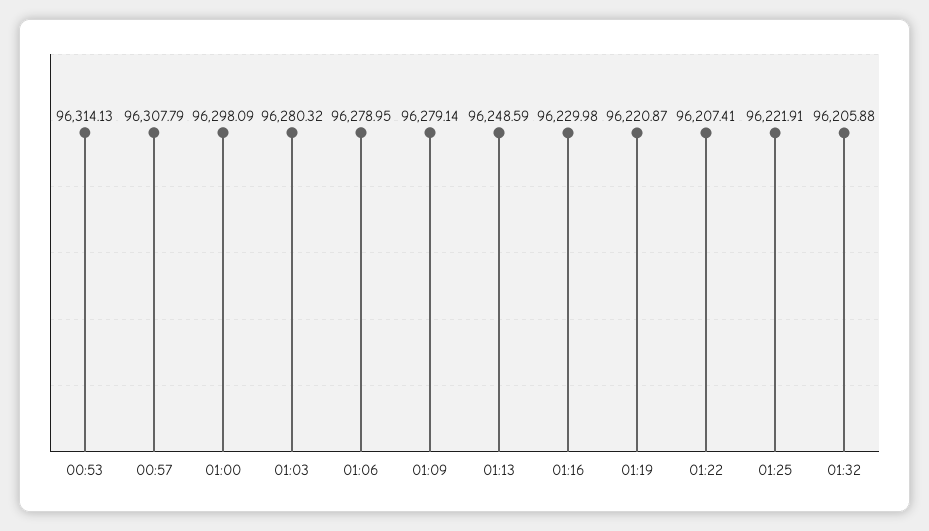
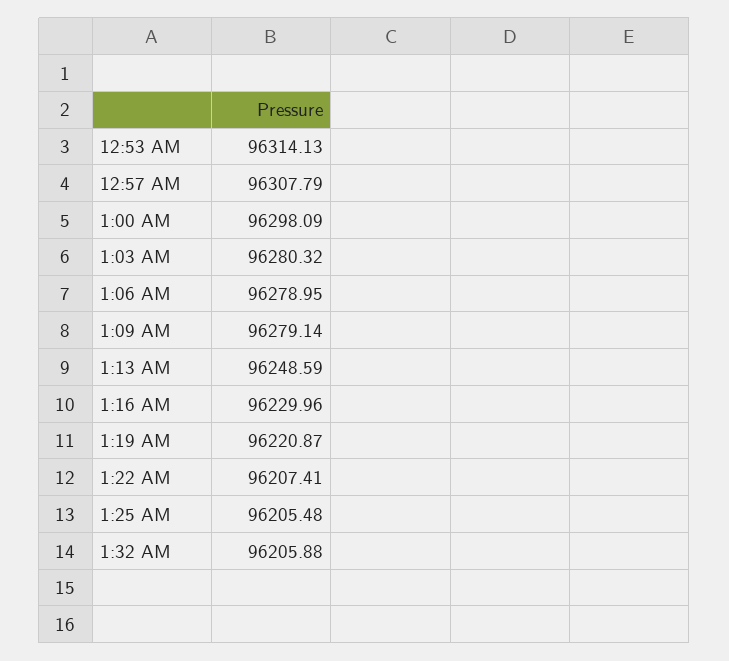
01:16: 96229.98 -> 96229.96
01:25: 96221.91 -> 96205.48

